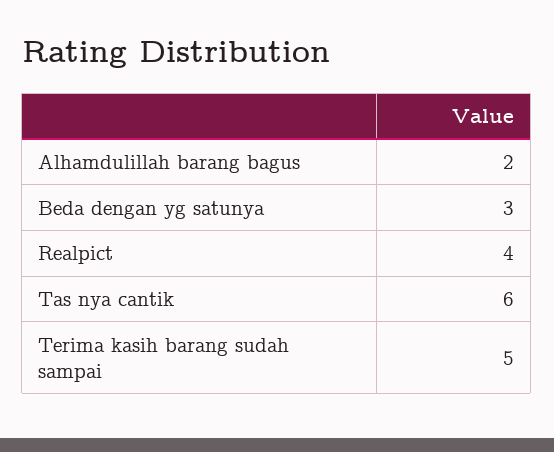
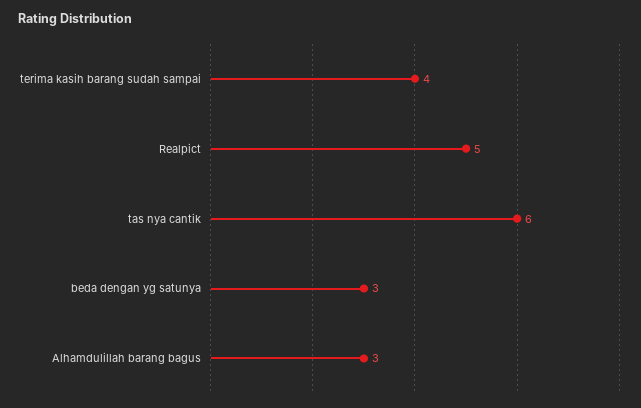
Alhamdulillah barang bagus: 2 -> 3
Realpict: 4 -> 5
Terima kasih barang sudah sampai: 5 -> 4

